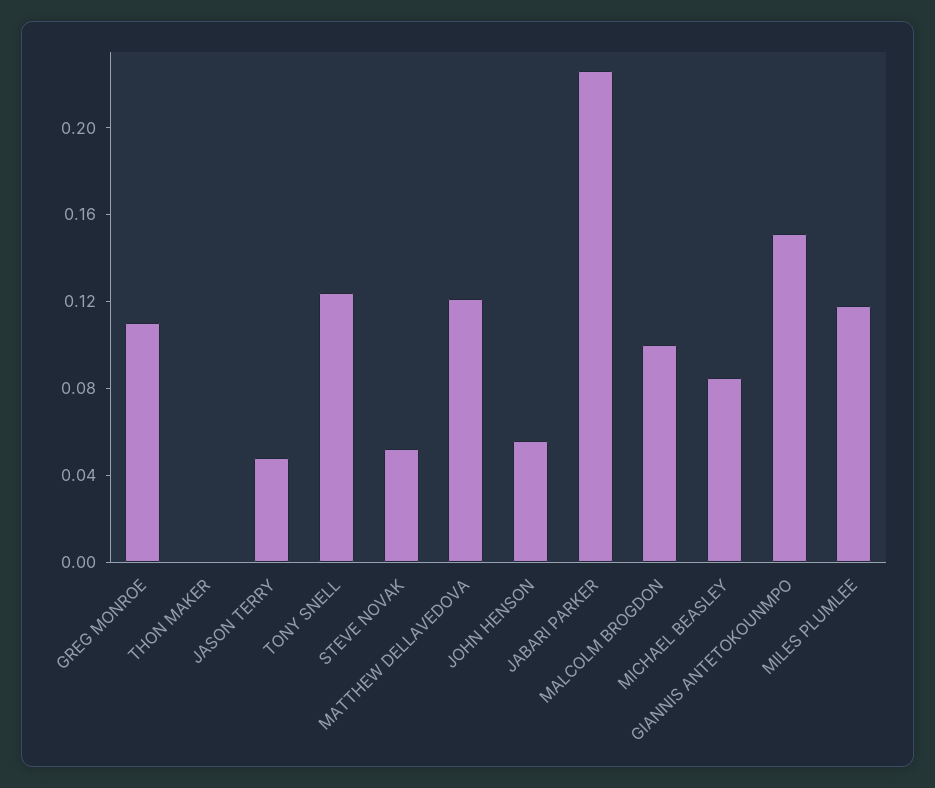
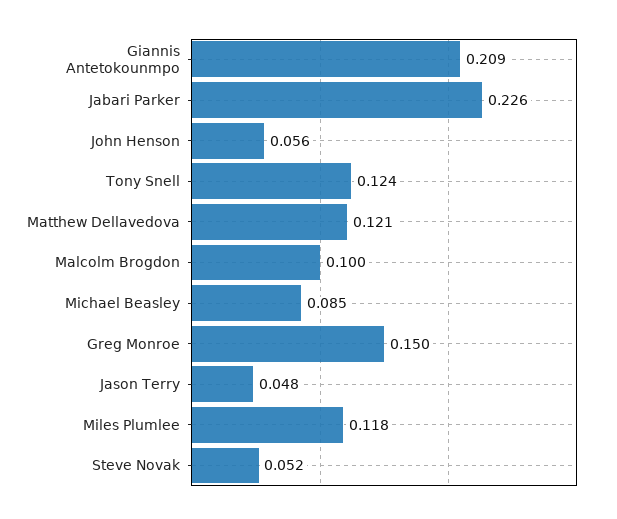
GREG MONROE: 0.11 -> 0.15
THON MAKER: 0 -> none
GIANNIS ANTETOKOUNMPO: 0.15 -> 0.209

